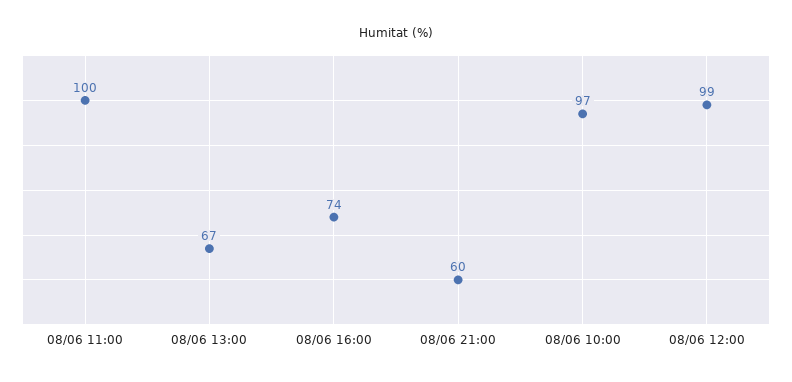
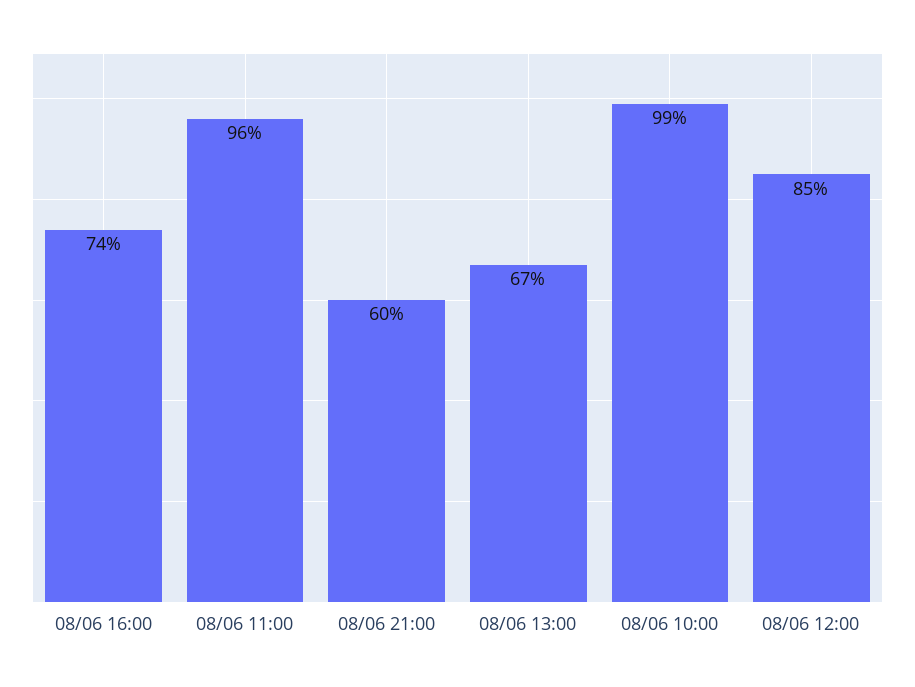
08/06 11:00: 100 -> 96
08/06 10:00: 97 -> 99
08/06 12:00: 99 -> 85

